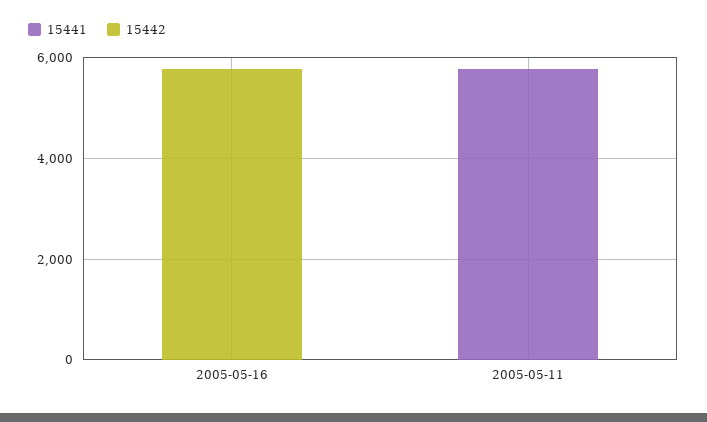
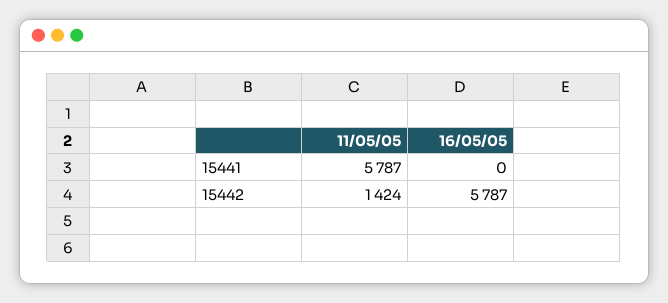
15442, 2005-05-11: 0 -> 1424

